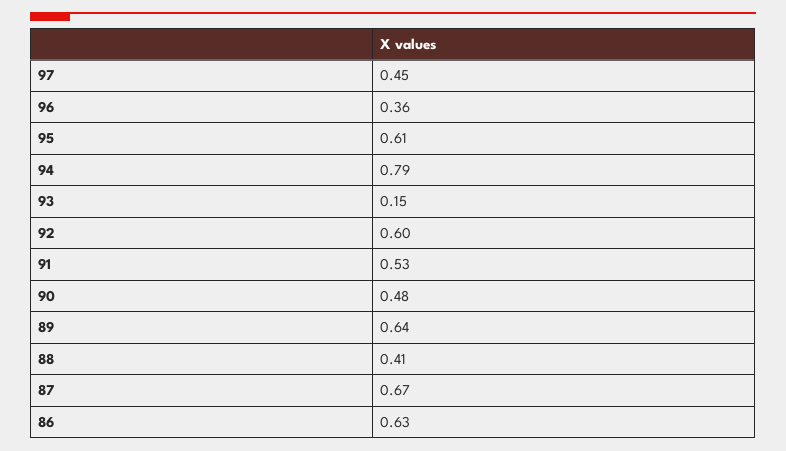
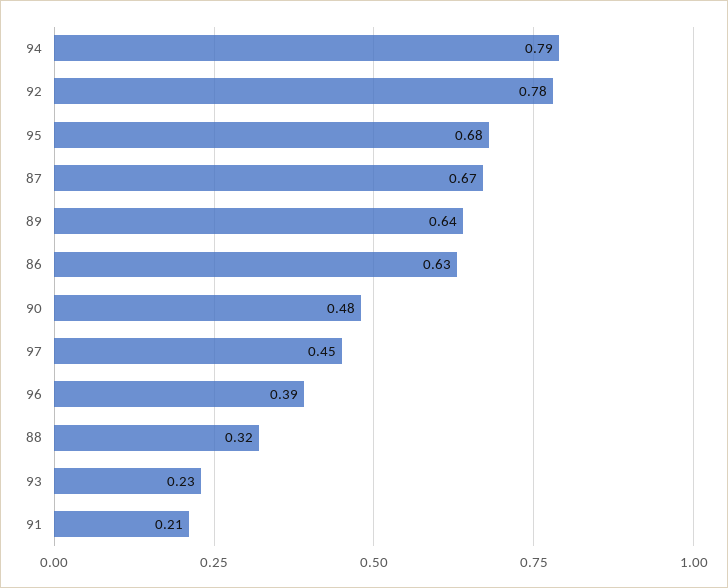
96: 0.36 -> 0.39
95: 0.61 -> 0.68
93: 0.15 -> 0.23
92: 0.6 -> 0.78
91: 0.53 -> 0.21
88: 0.41 -> 0.32

